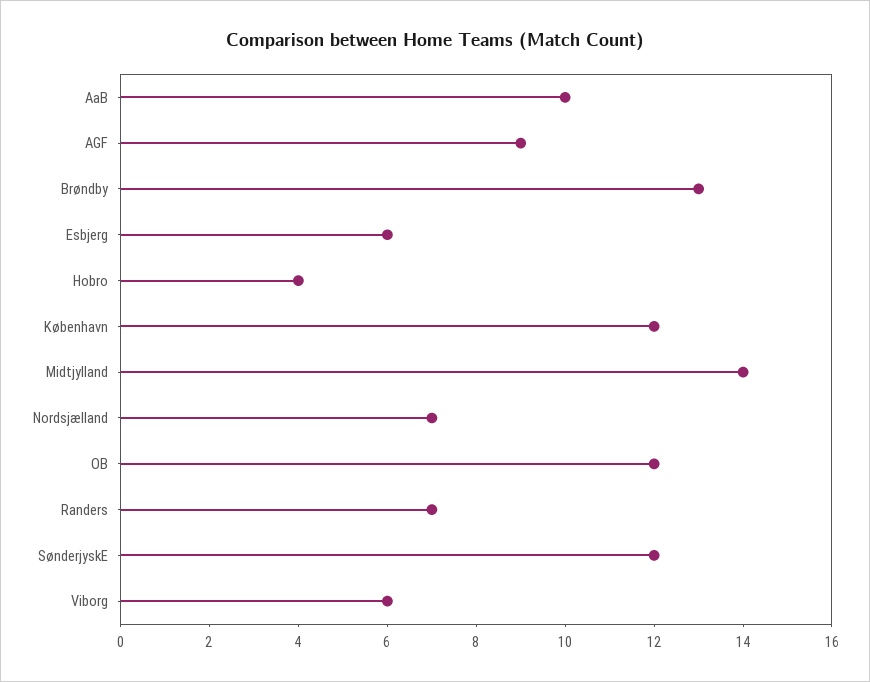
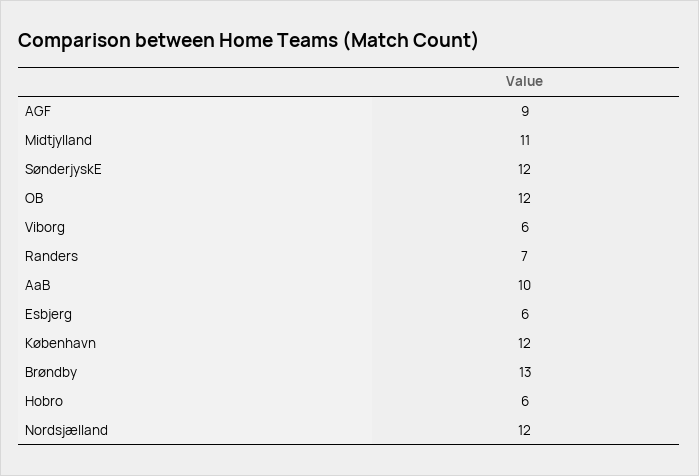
Hobro: 4 -> 6
Midtjylland: 14 -> 11
Nordsjælland: 7 -> 12

